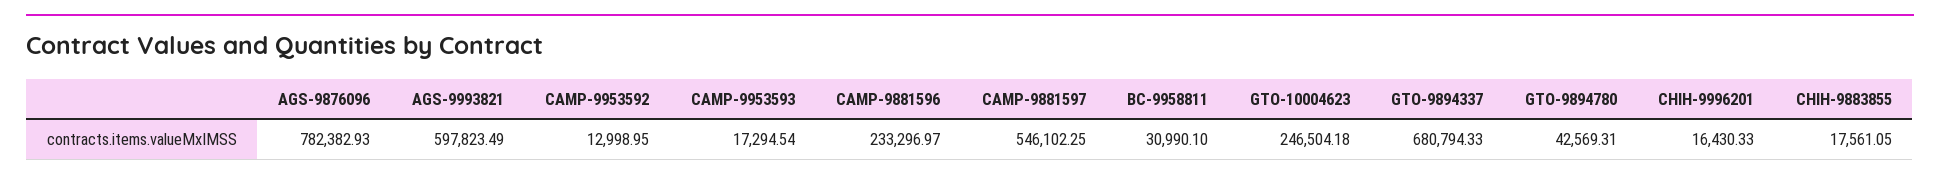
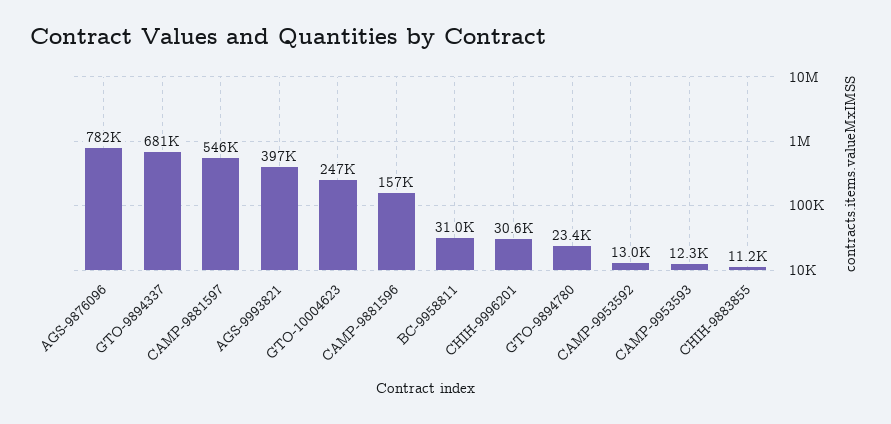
AGS-9993821: 597823.49 -> 397000
CAMP-9953593: 17294.54 -> 12300
CAMP-9881596: 233296.97 -> 157000
GTO-9894780: 42569.31 -> 23400
CHIH-9996201: 16430.33 -> 30600
CHIH-9883855: 17561.05 -> 11200

